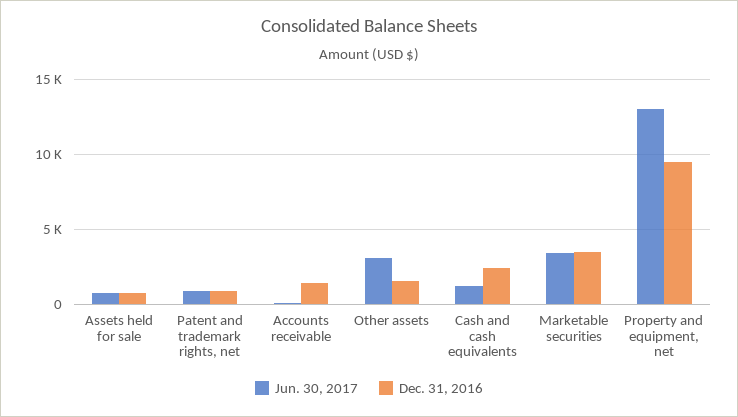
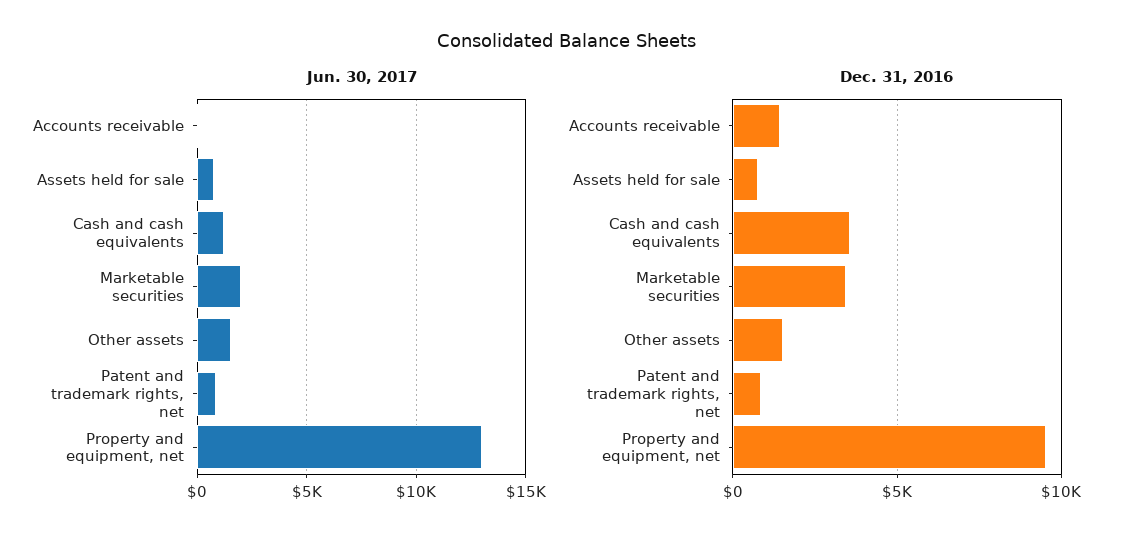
Jun. 30, 2017, Other assets: 3000 -> 1500
Dec. 31, 2016, Cash and cash equivalents: 2500 -> 3500
Jun. 30, 2017, Marketable securities: 3500 -> 2000

